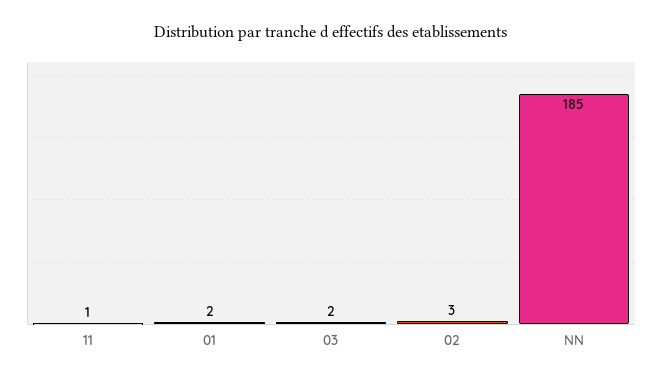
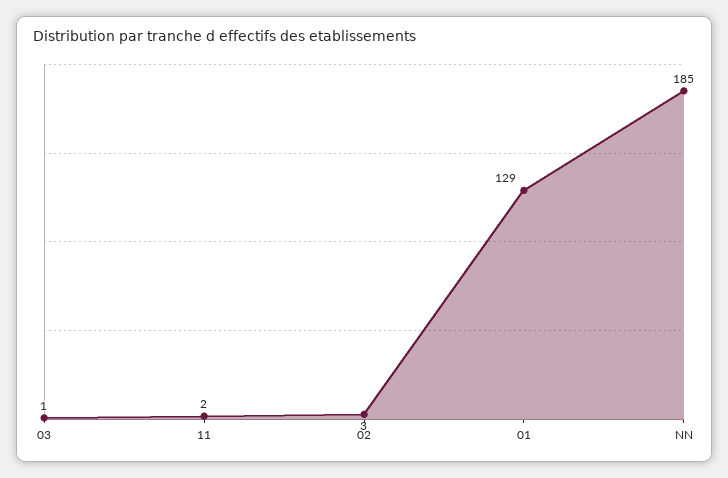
11: 1 -> 2
01: 2 -> 129
03: 2 -> 1

